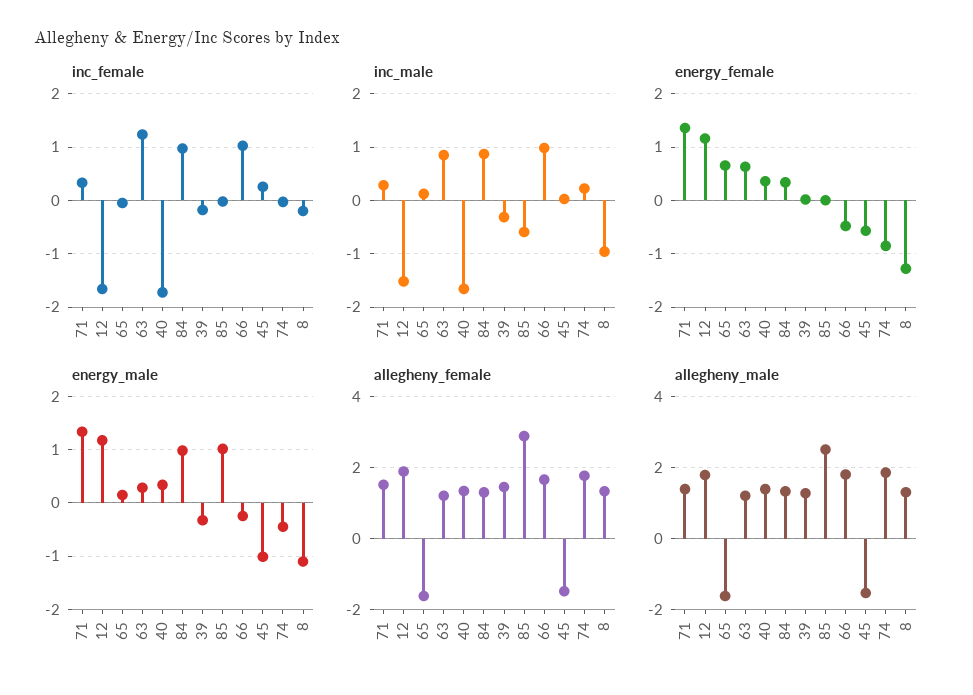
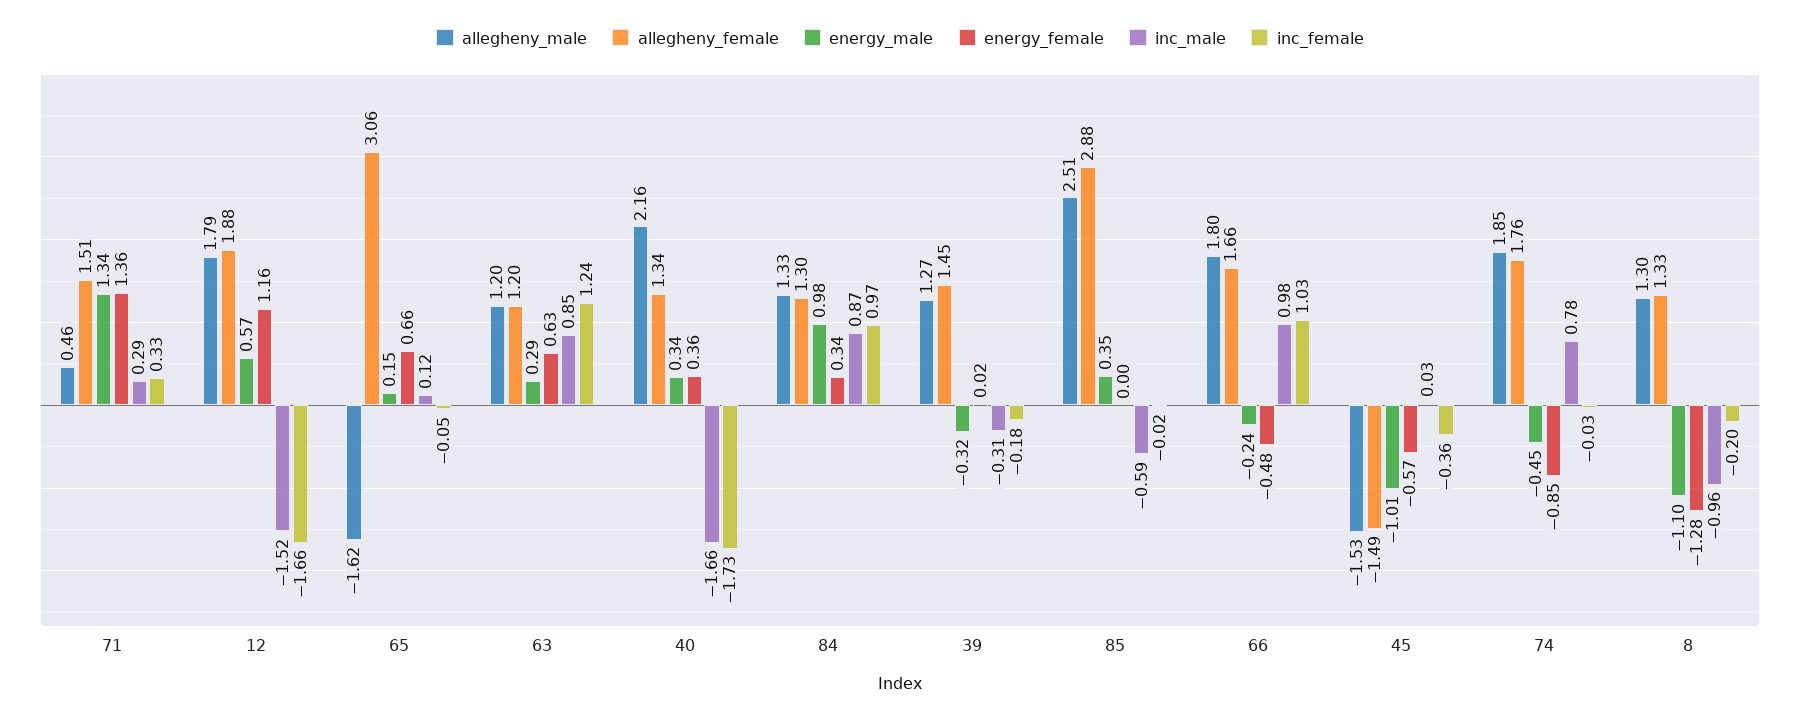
inc_female, 45: 0.2 -> -0.36
inc_male, 74: 0.2 -> 0.78
energy_male, 12: 1.2 -> 0.57
energy_male, 85: 1 -> 0.35
allegheny_female, 65: -1.6 -> 3.06
allegheny_male, 71: 1.4 -> 0.46
allegheny_male, 40: 1.4 -> 2.16

